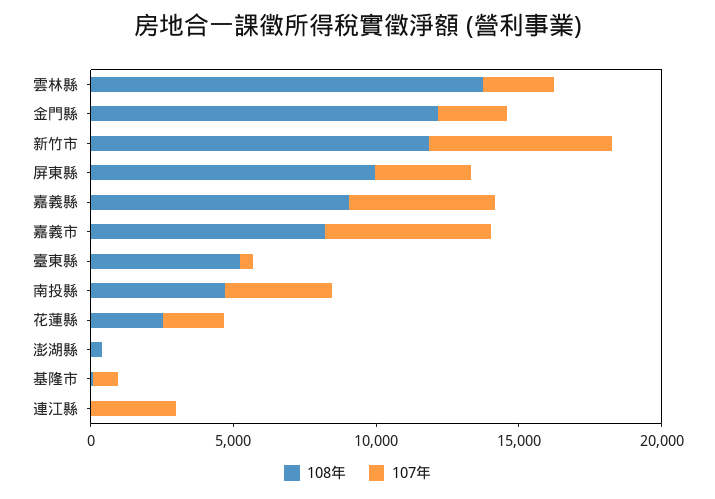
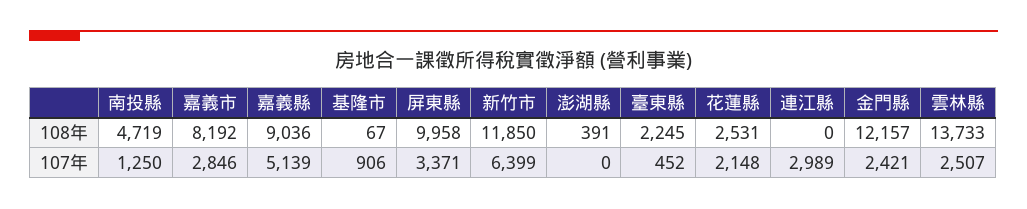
107年, 嘉義市: 6000 -> 2846
108年, 臺東縣: 5000 -> 2245
107年, 南投縣: 4000 -> 1250

